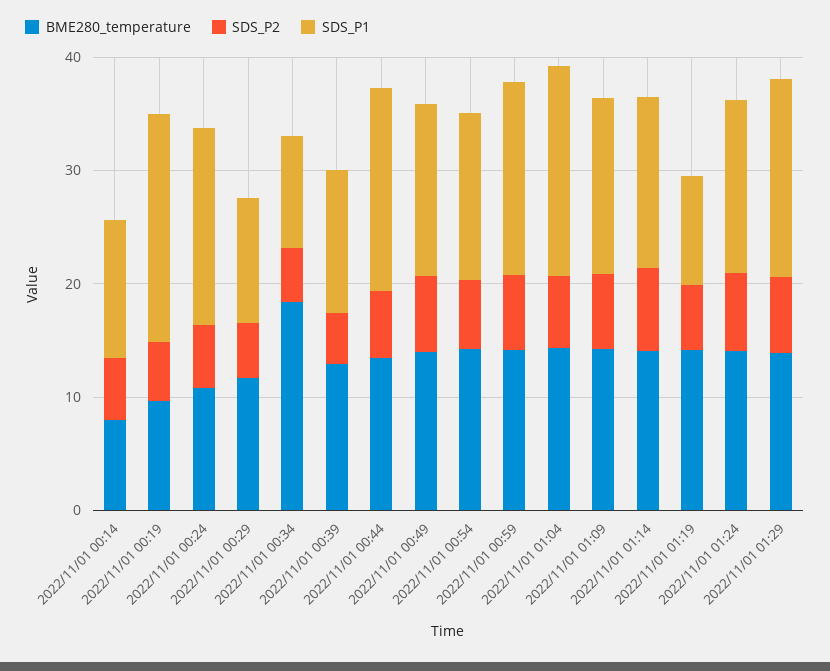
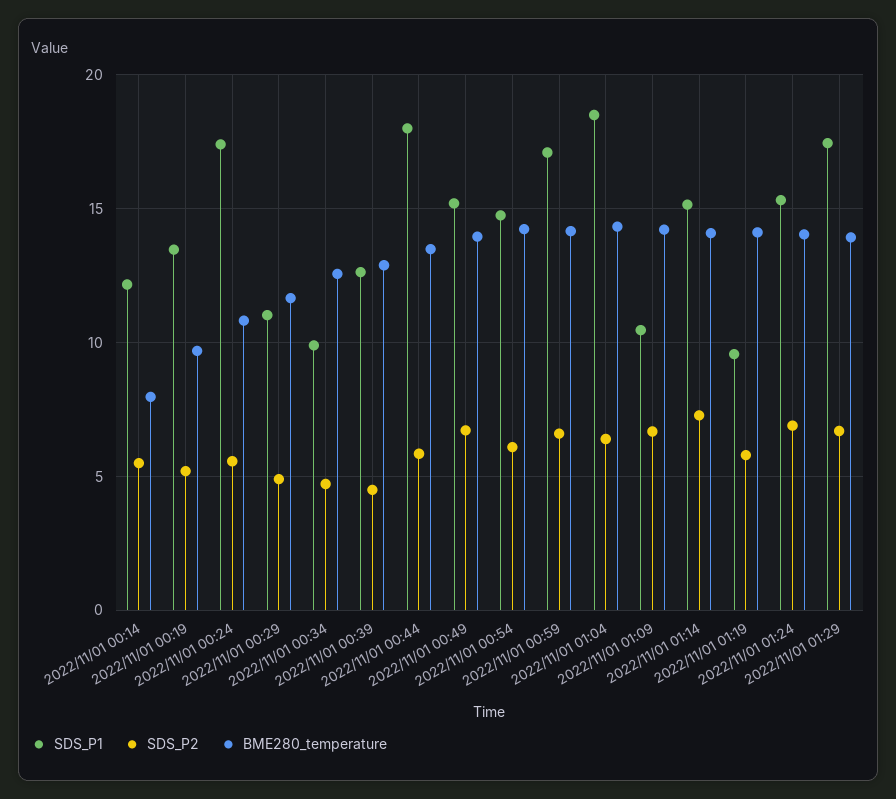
SDS_P1, 2022/11/01 00:19: 20 -> 13.5
BME280_temperature, 2022/11/01 00:34: 18 -> 12.5
SDS_P1, 2022/11/01 01:09: 16 -> 10.5

